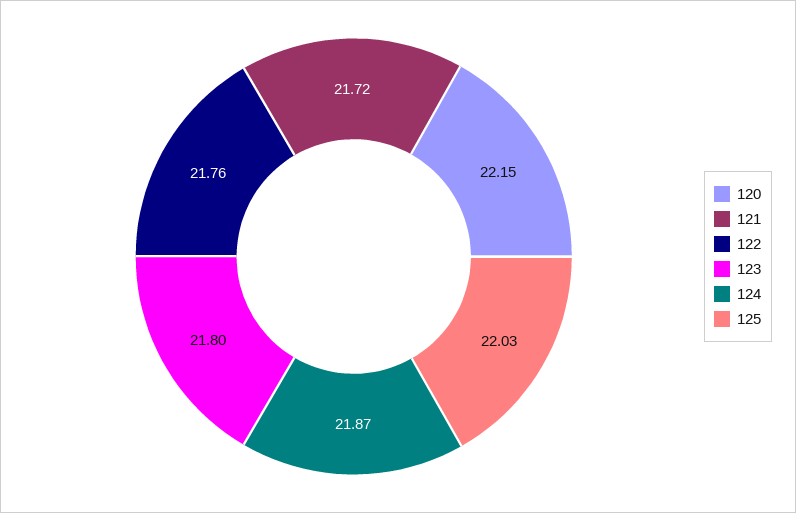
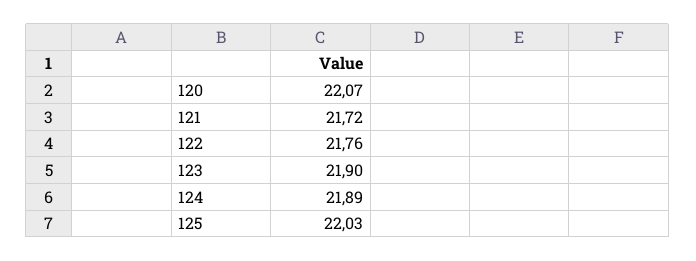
120: 22.15 -> 22.07
123: 21.8 -> 21.9
124: 21.87 -> 21.89

